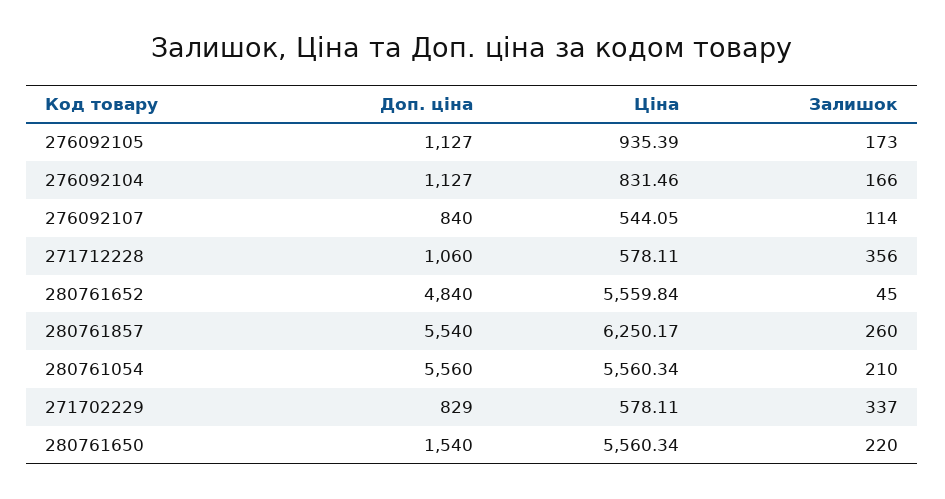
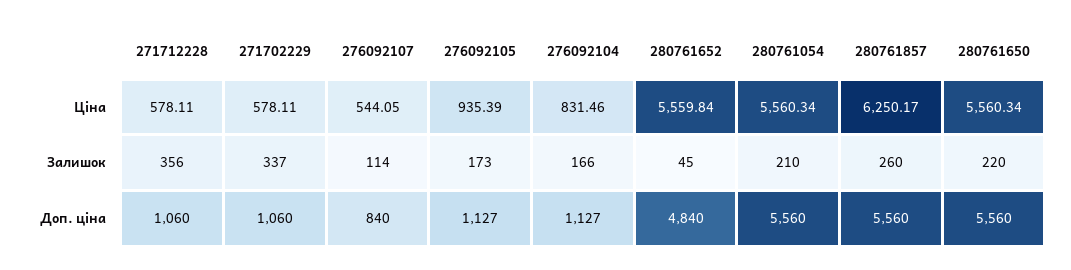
Доп. ціна, 280761857: 5540 -> 5560
Доп. ціна, 271702229: 829 -> 1060
Доп. ціна, 280761650: 1540 -> 5560

